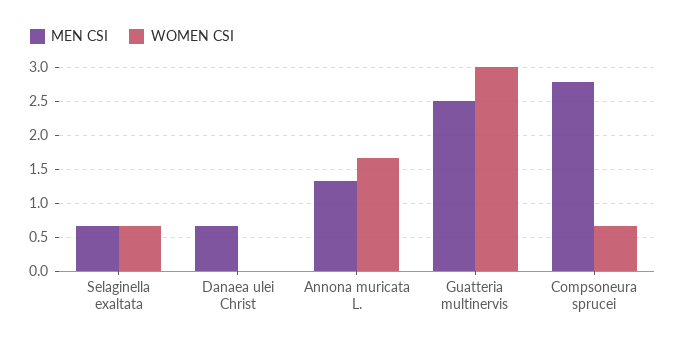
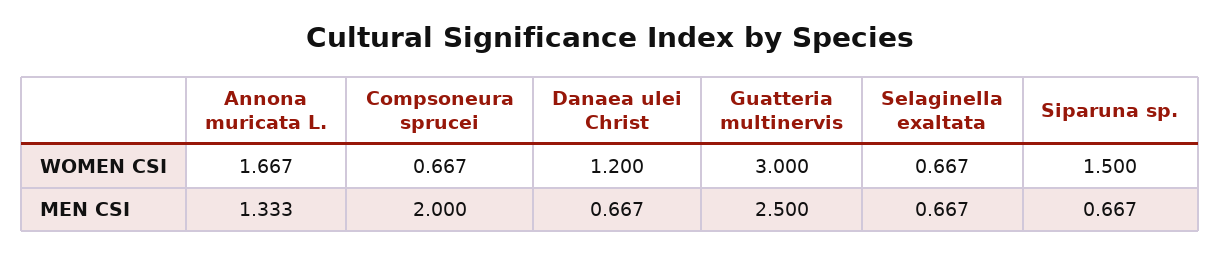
WOMEN CSI, Danaea ulei Christ: 0 -> 1.2
MEN CSI, Compsoneura sprucei: 2.8 -> 2
WOMEN CSI, Siparuna sp.: none -> 1.5
MEN CSI, Siparuna sp.: none -> 0.667

